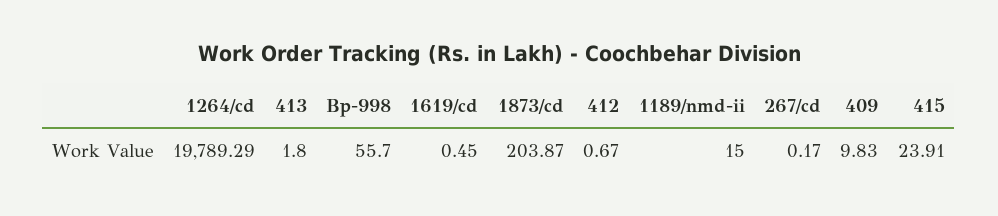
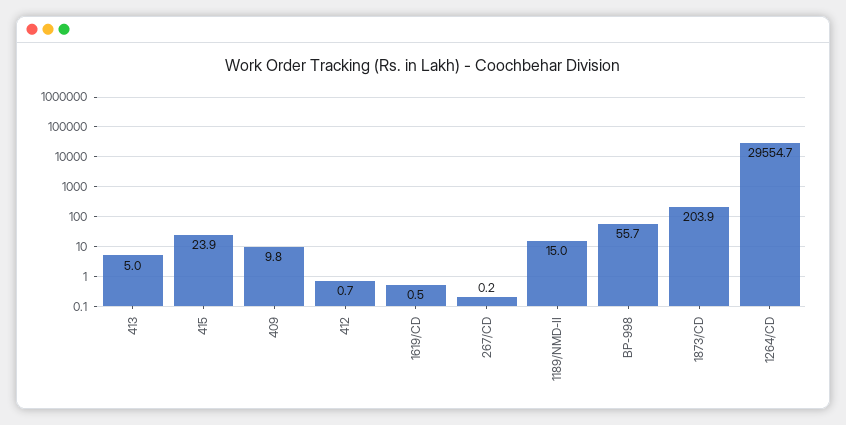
1264/cd: 19789.29 -> 29554.7
413: 1.8 -> 5

